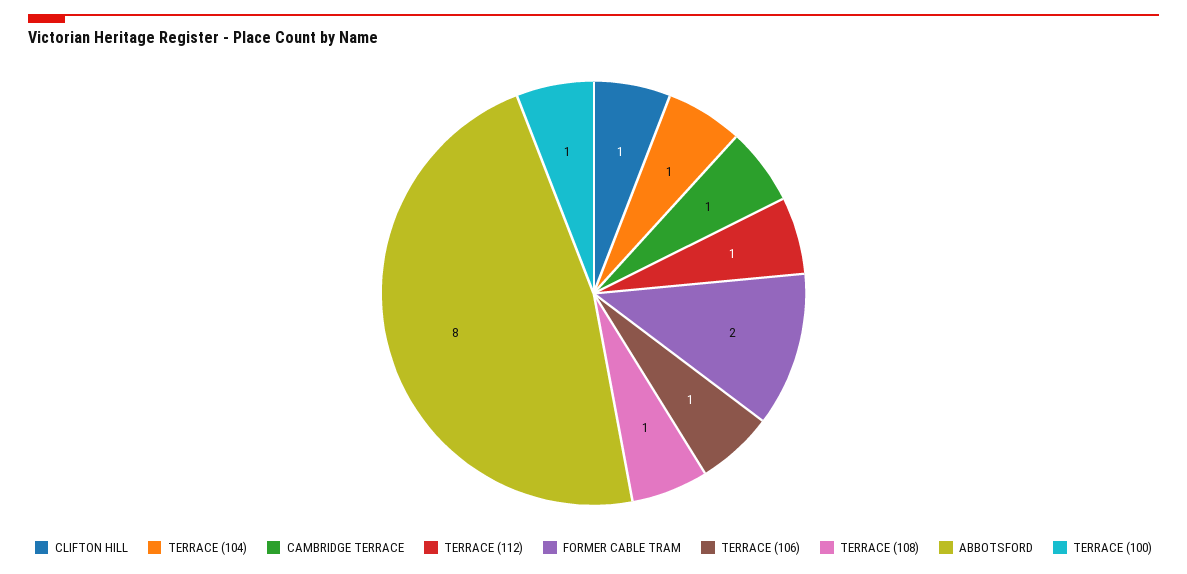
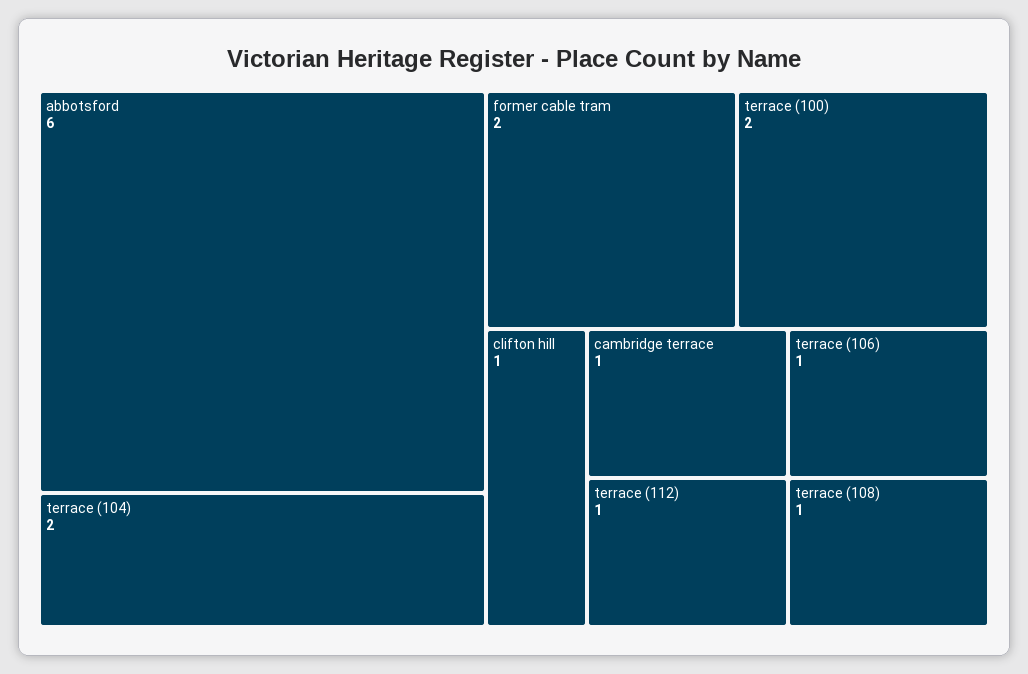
TERRACE (104): 1 -> 2
ABBOTSFORD: 8 -> 6
TERRACE (100): 1 -> 2

